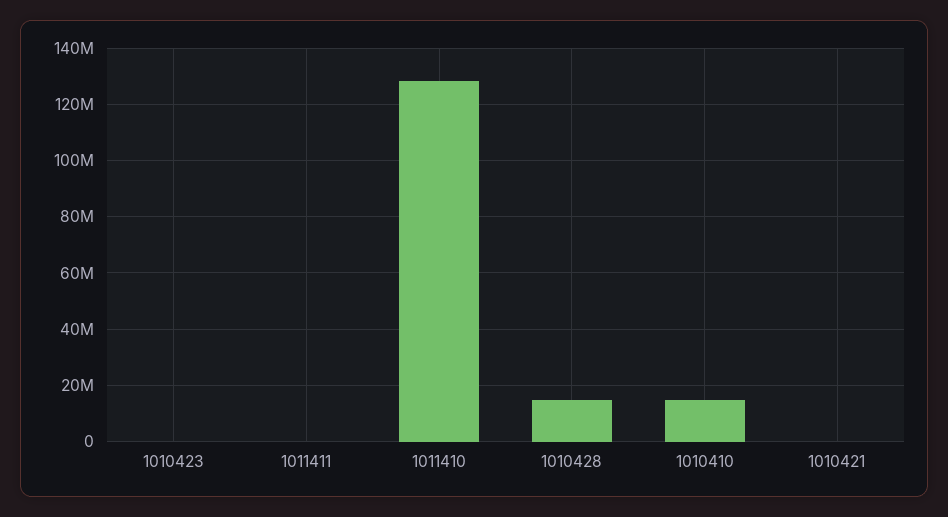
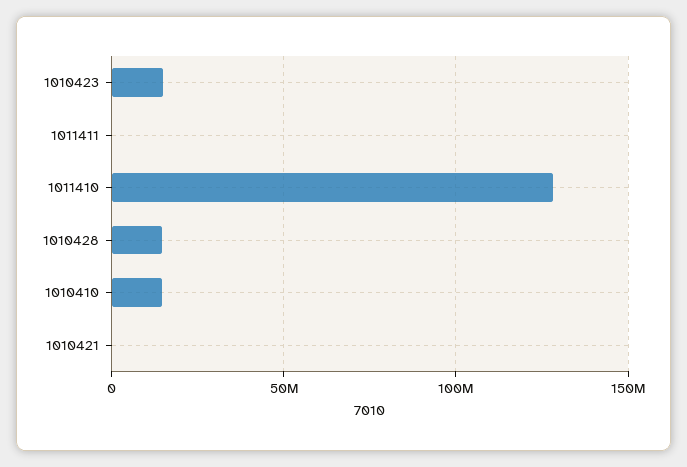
1010423: 0 -> 15000000

